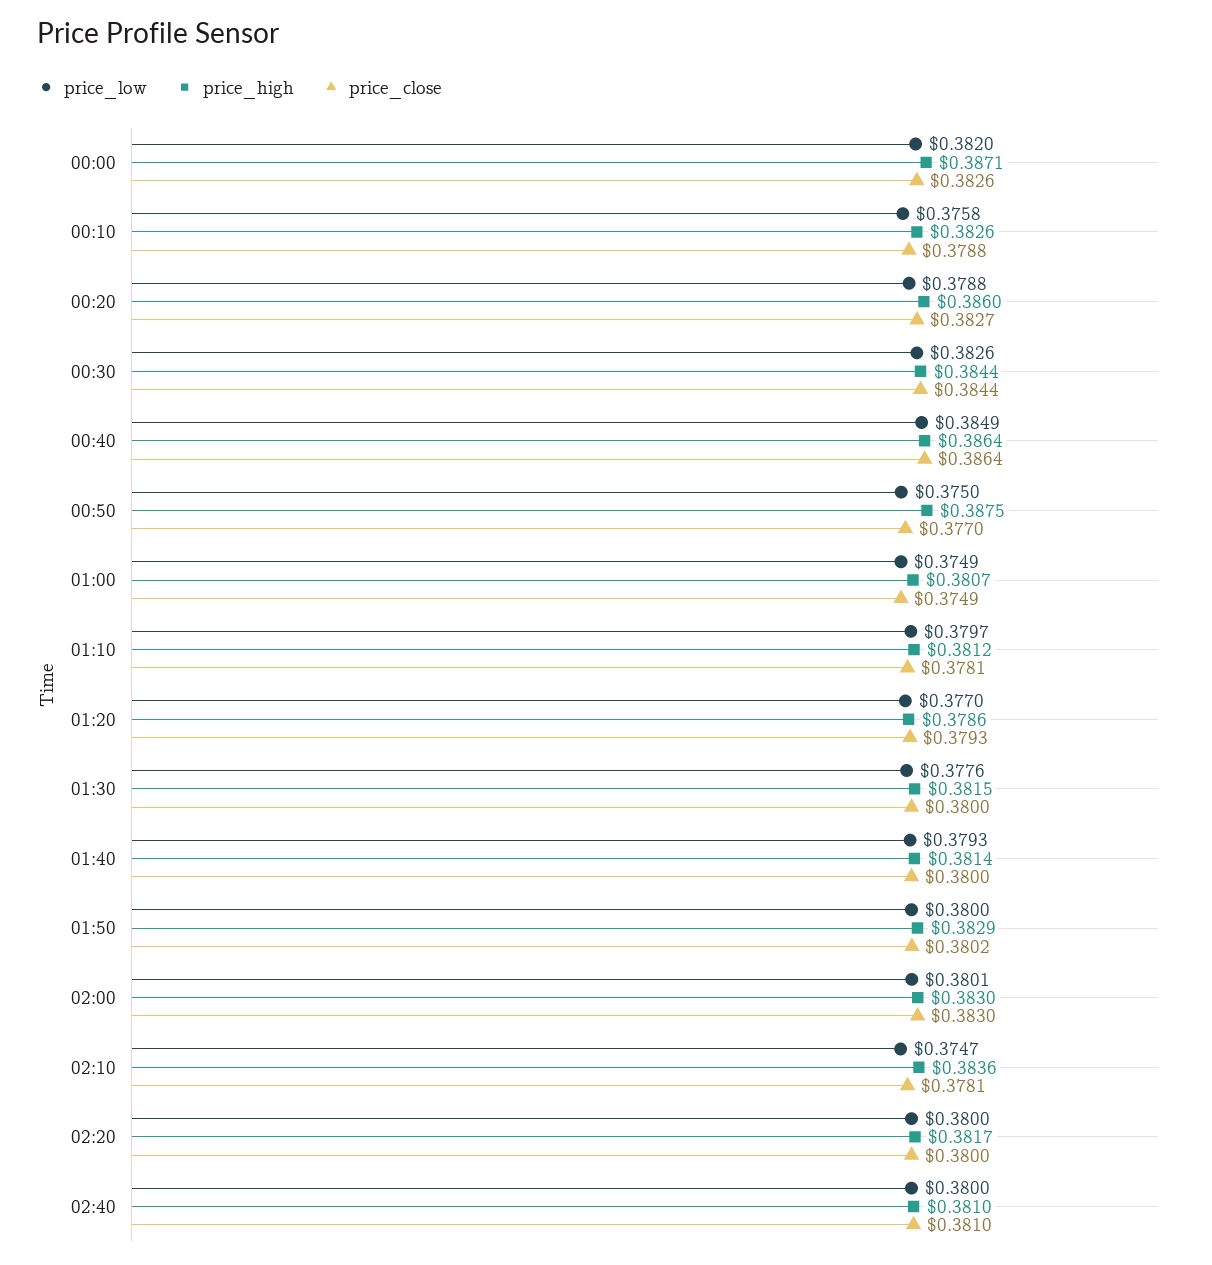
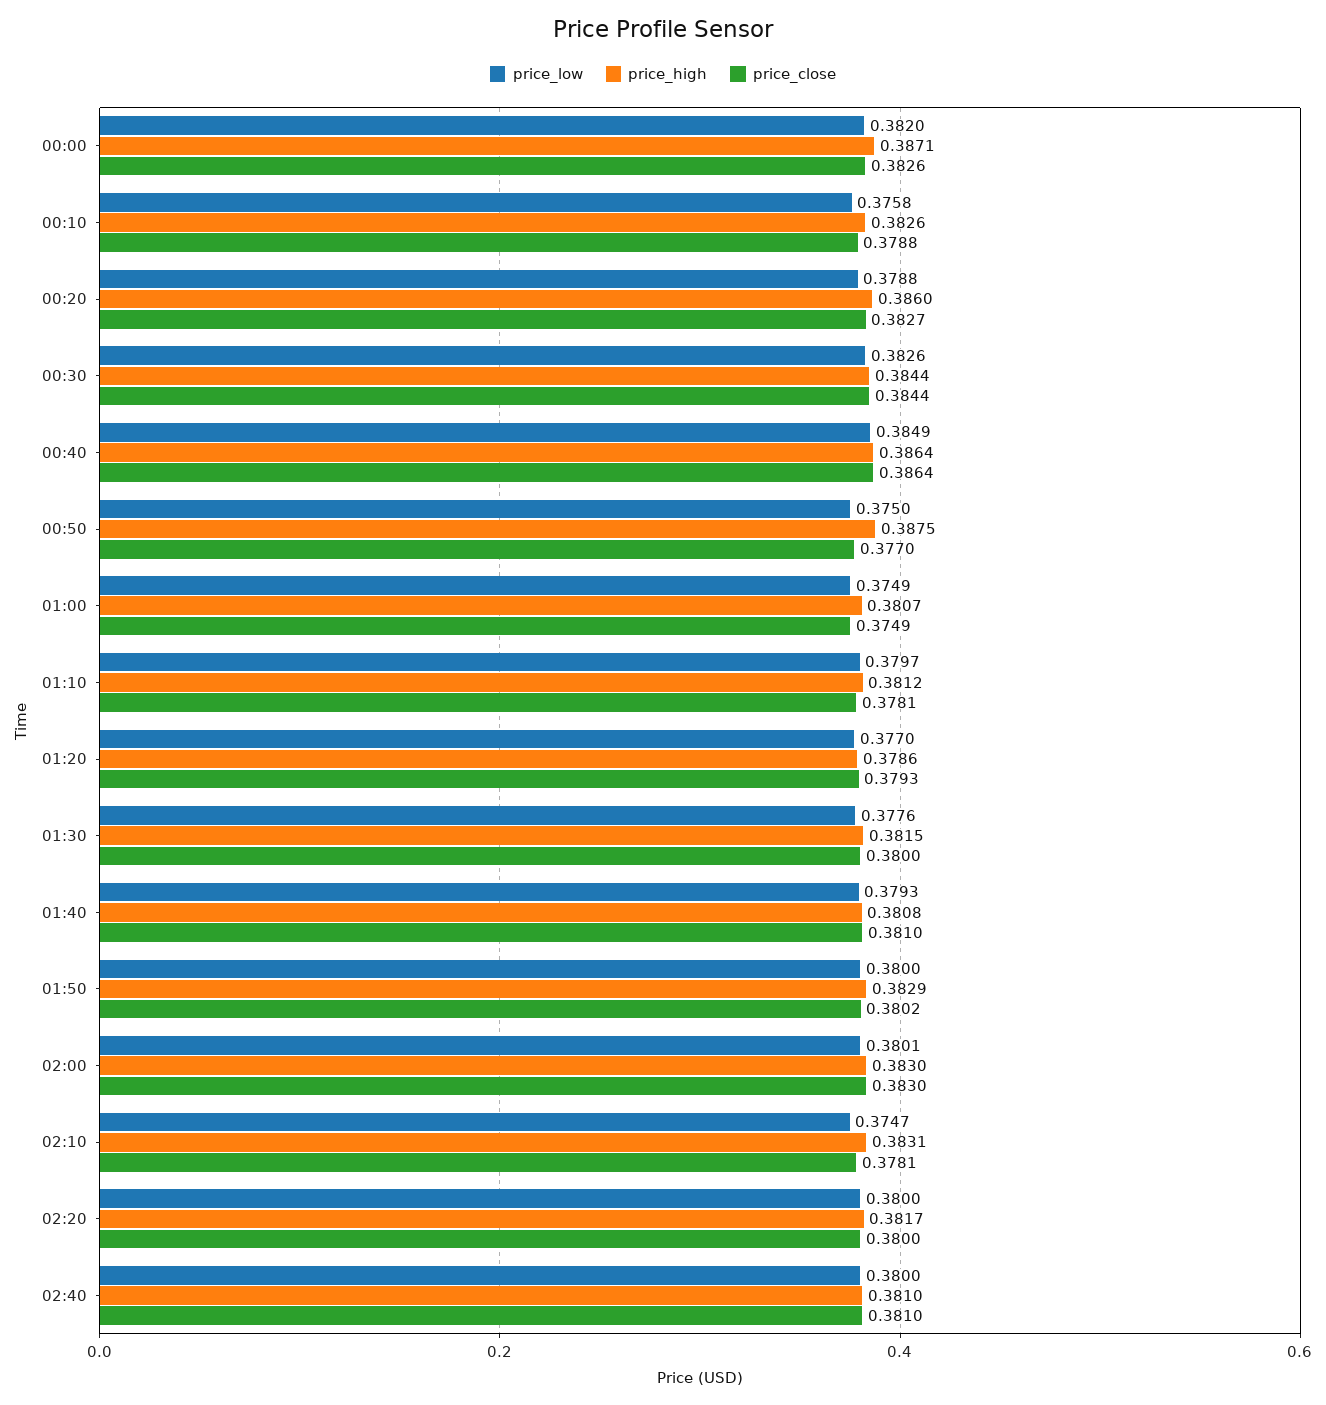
price_high, 01:40: 0.3814 -> 0.3808
price_close, 01:40: 0.38 -> 0.381
price_high, 02:10: 0.3836 -> 0.3831

